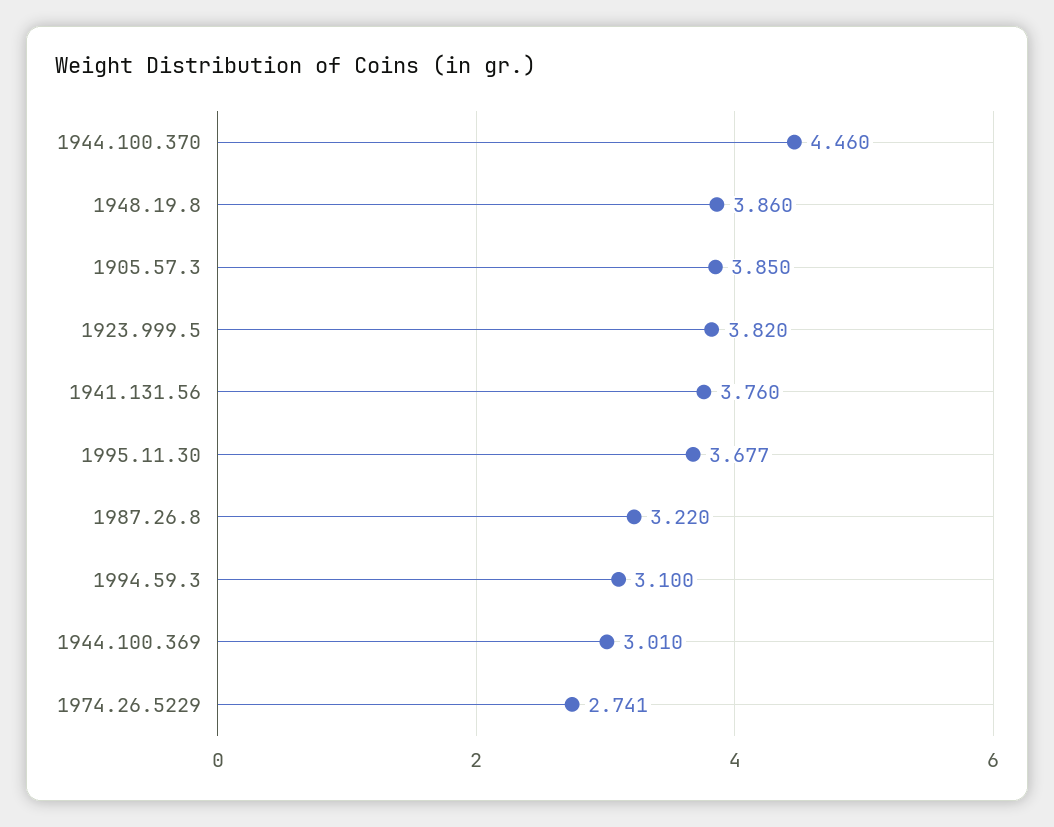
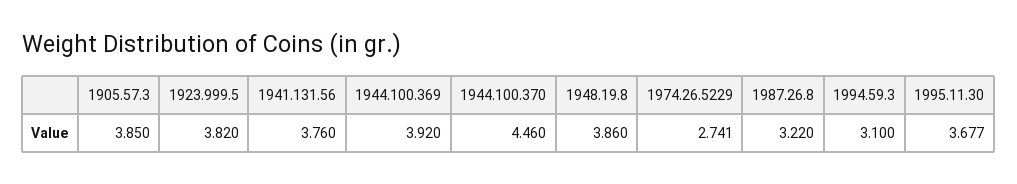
1944.100.369: 3.01 -> 3.92

